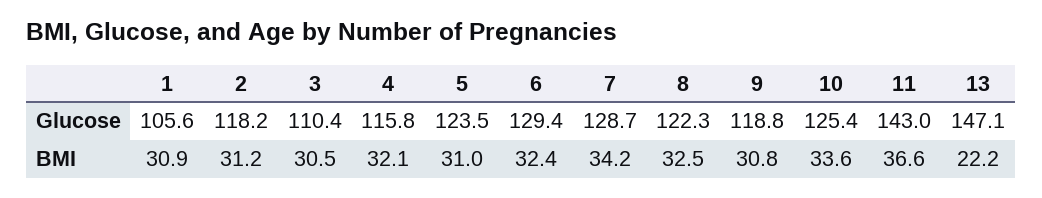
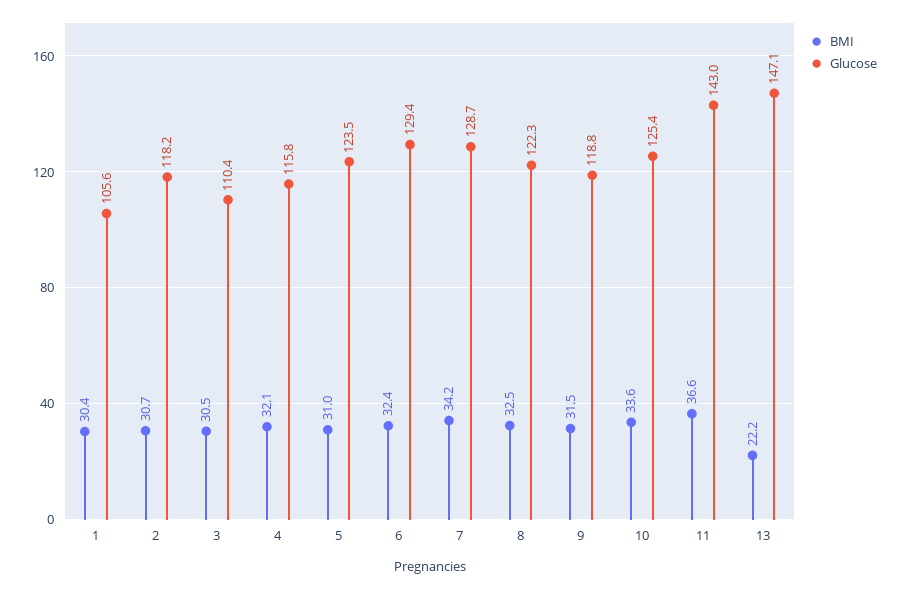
BMI, 1: 30.9 -> 30.4
BMI, 2: 31.2 -> 30.7
BMI, 9: 30.8 -> 31.5

